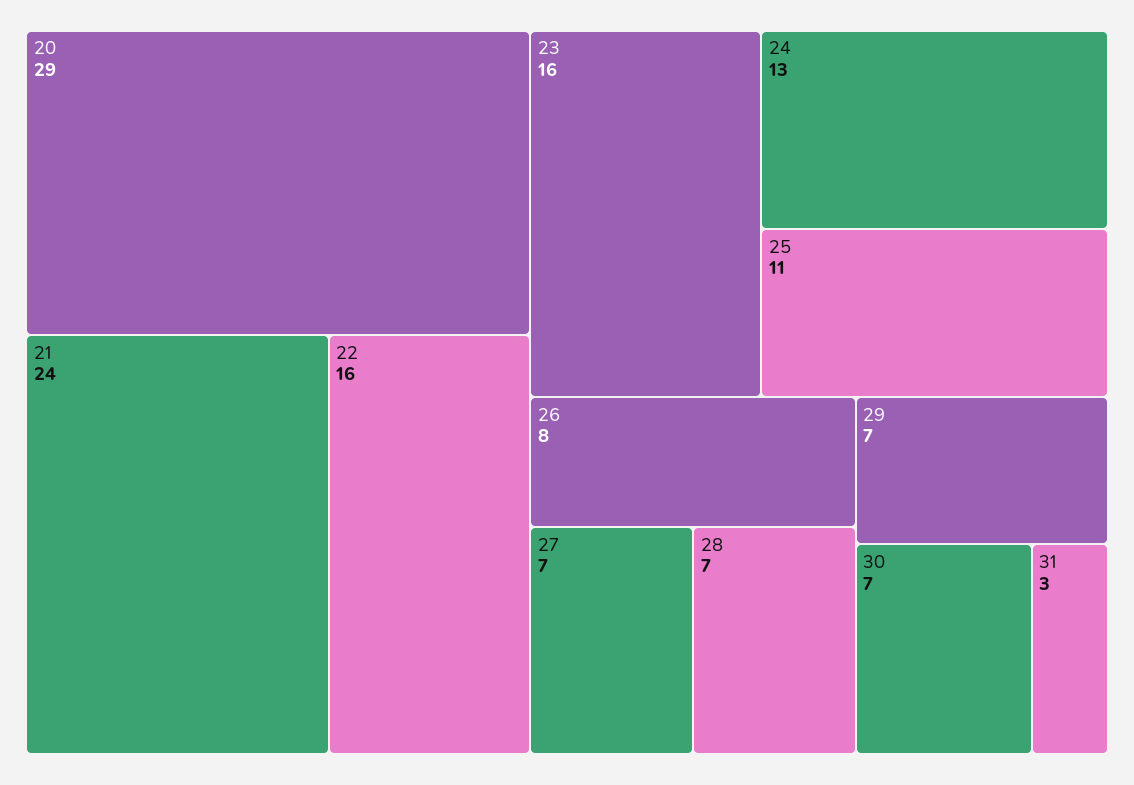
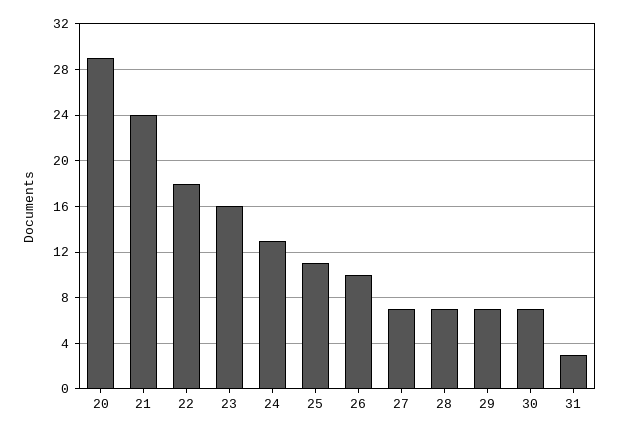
22: 16 -> 18
26: 8 -> 10

